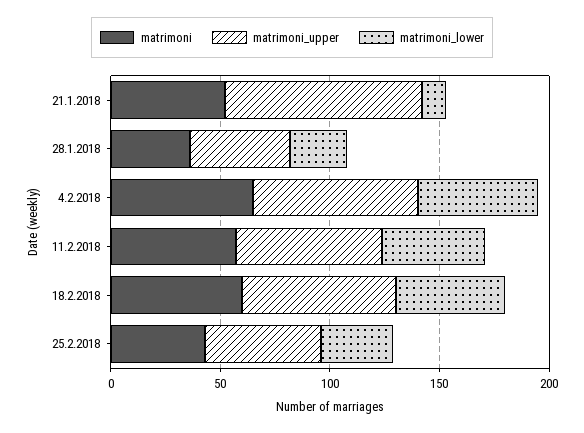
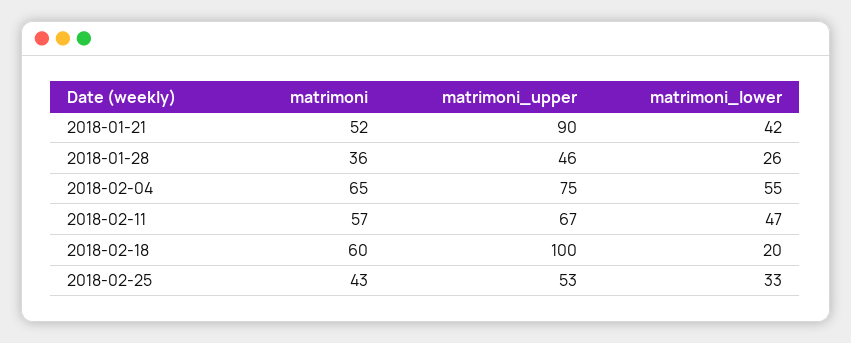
matrimoni_lower, 21.1.2018: 10 -> 42
matrimoni_upper, 18.2.2018: 70 -> 100
matrimoni_lower, 18.2.2018: 50 -> 20

